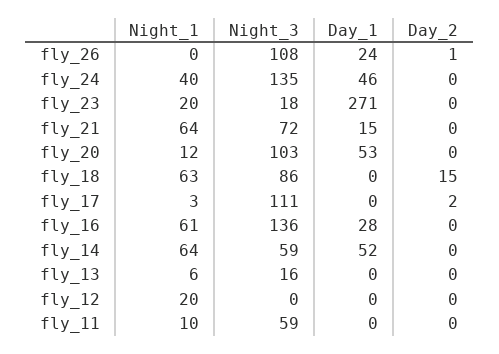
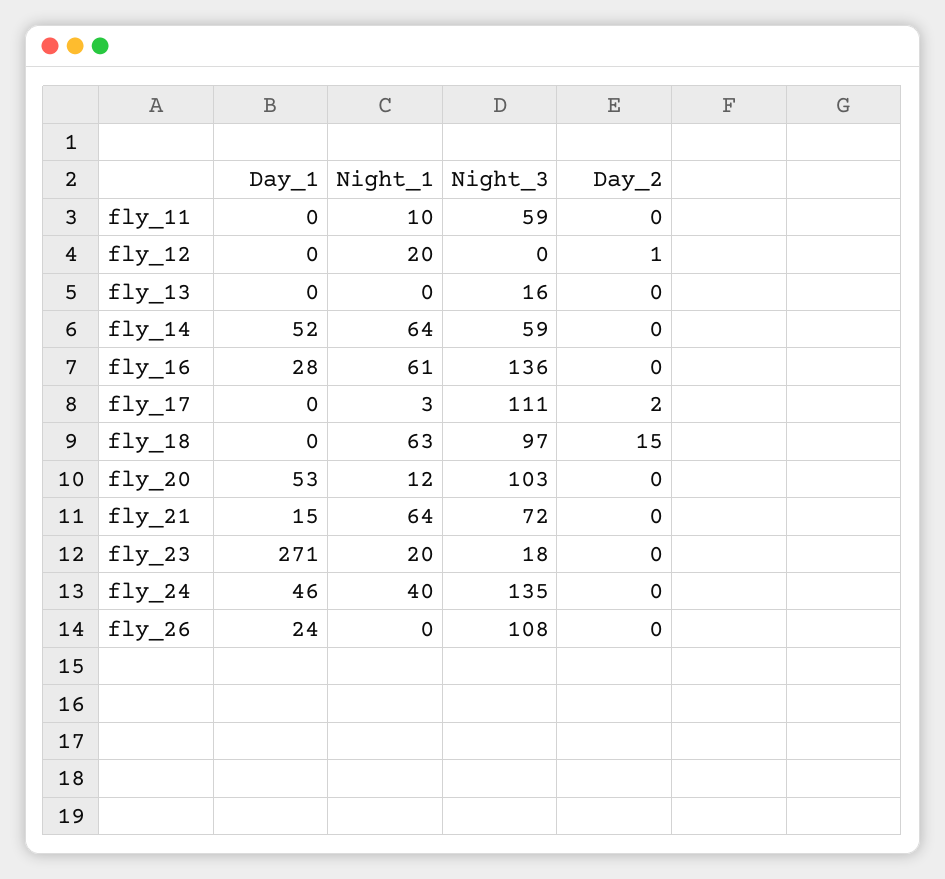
Day_2, fly_26: 1 -> 0
Night_3, fly_18: 86 -> 97
Night_1, fly_13: 6 -> 0
Day_2, fly_12: 0 -> 1

